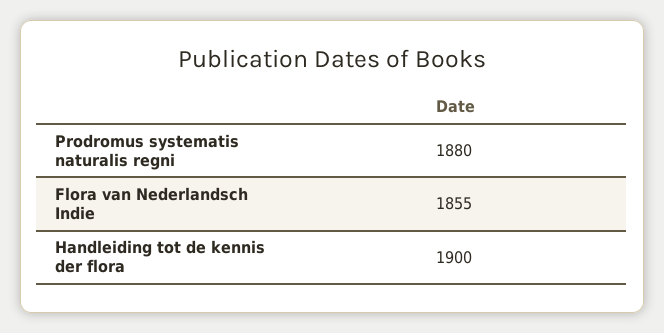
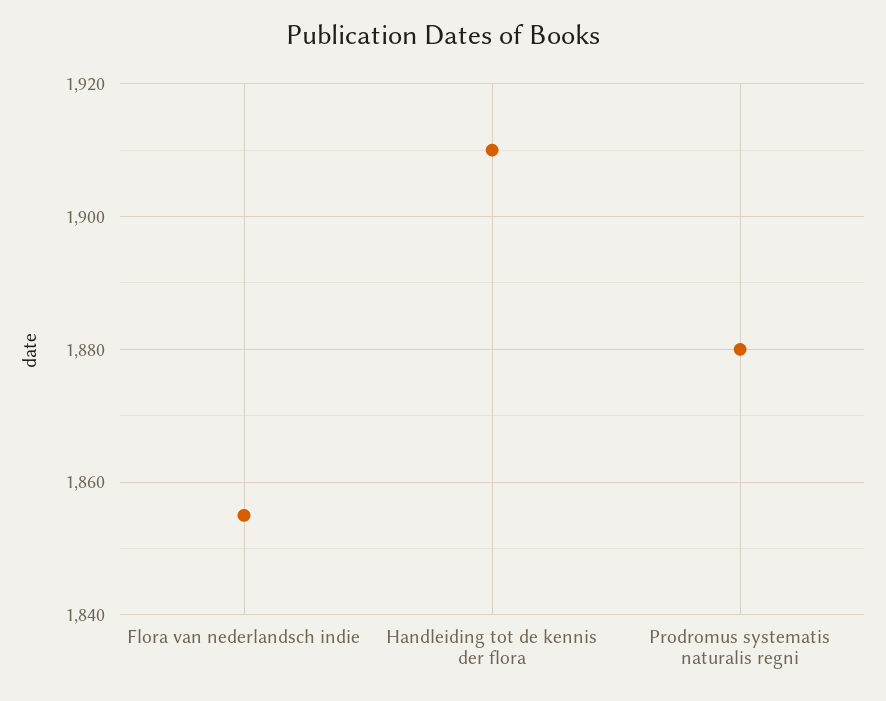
Handleiding tot de kennis der flora: 1900 -> 1910

